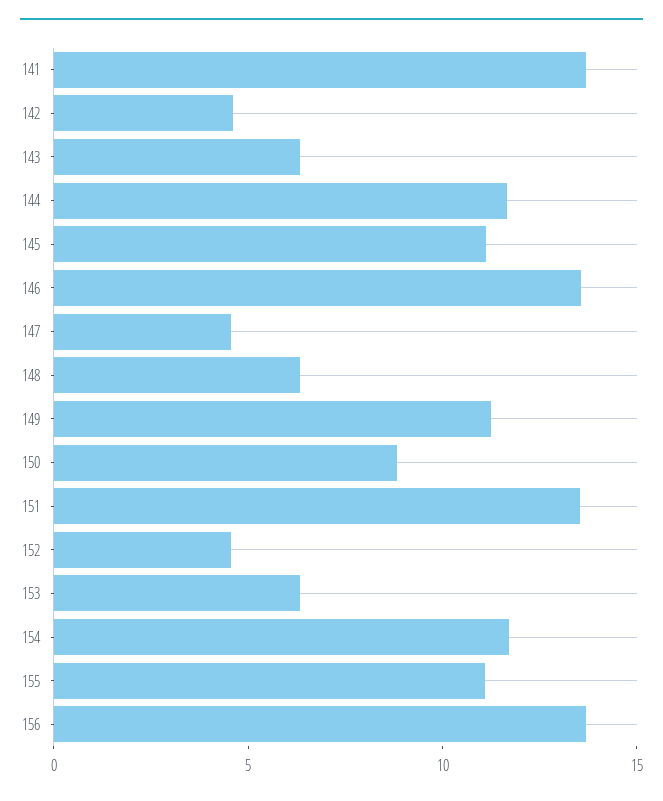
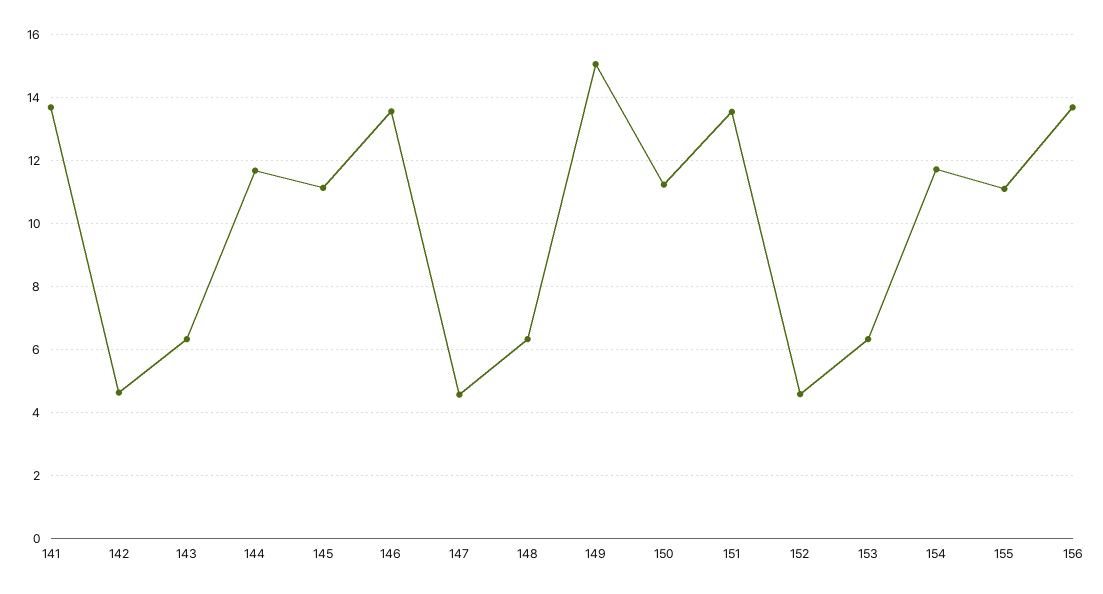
149: 11 -> 15
150: 9 -> 11.2

